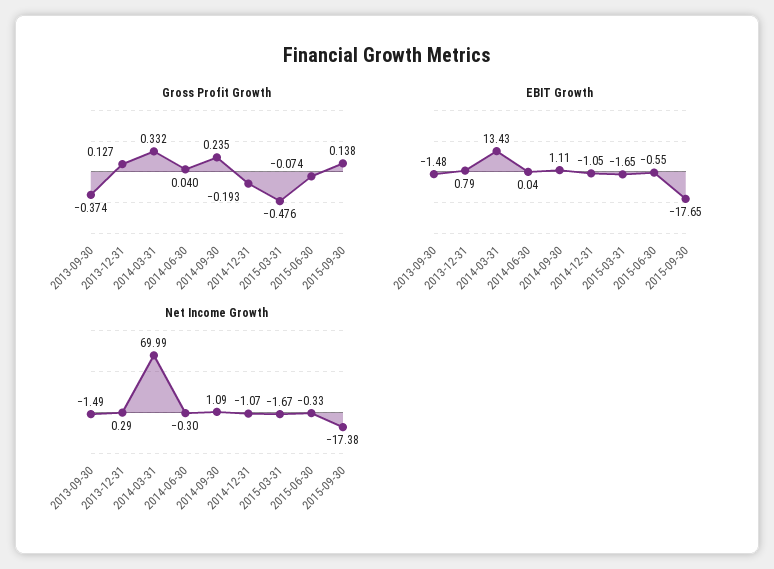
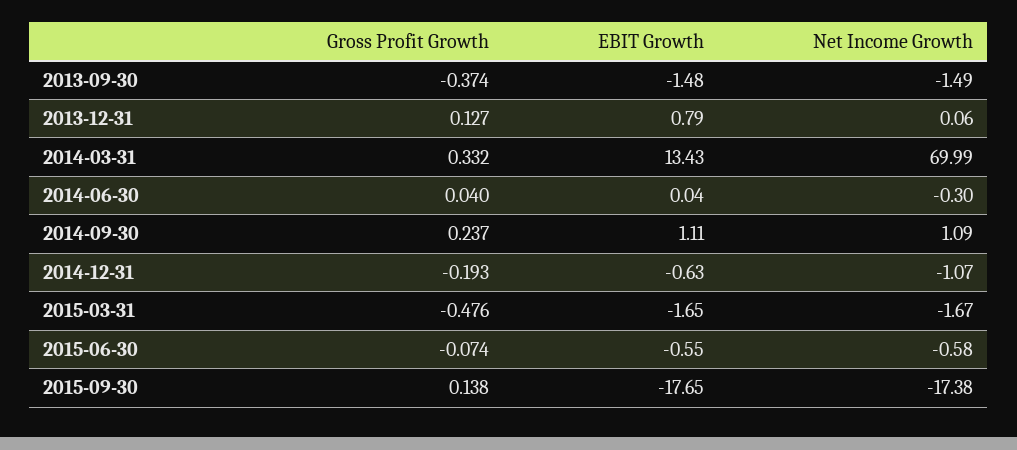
Gross Profit Growth, 2014-09-30: 0.235 -> 0.237
EBIT Growth, 2014-12-31: -1.05 -> -0.63
Net Income Growth, 2013-12-31: 0.29 -> 0.06
Net Income Growth, 2015-06-30: -0.33 -> -0.58

